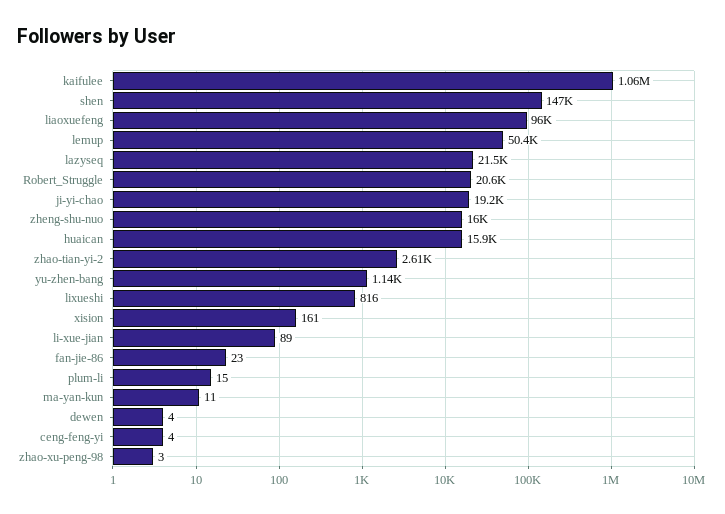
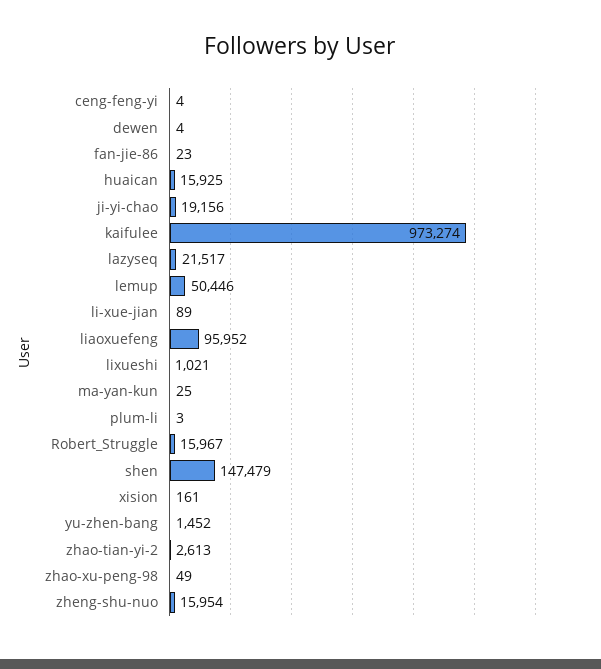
kaifulee: 1060000 -> 973274
Robert_Struggle: 20600 -> 15967
yu-zhen-bang: 1140 -> 1452
lixueshi: 816 -> 1021
plum-li: 15 -> 3
ma-yan-kun: 11 -> 25
zhao-xu-peng-98: 3 -> 49

